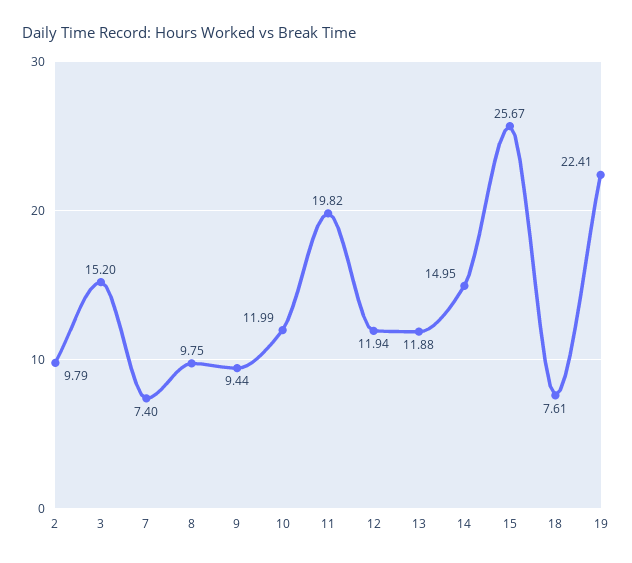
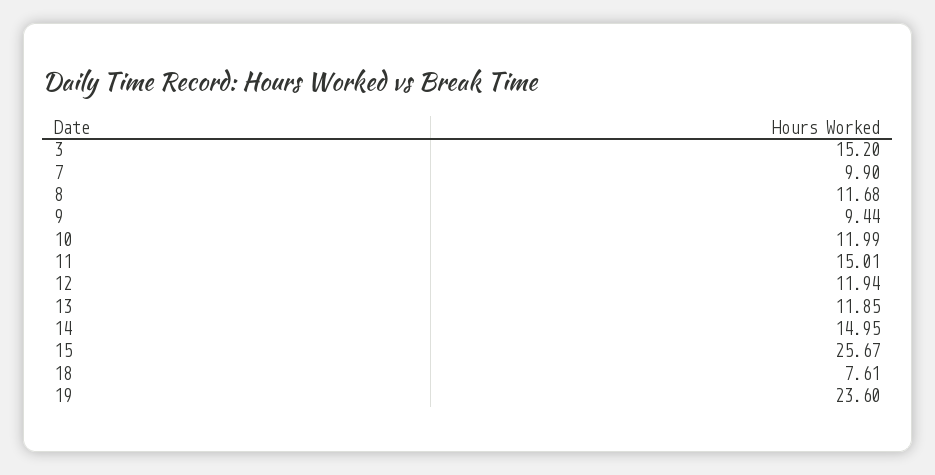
2: 9.79 -> none
7: 7.4 -> 9.9
8: 9.75 -> 11.68
11: 19.82 -> 15.01
13: 11.88 -> 11.85
19: 22.41 -> 23.6

